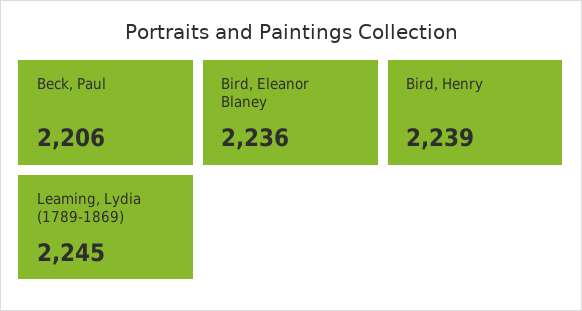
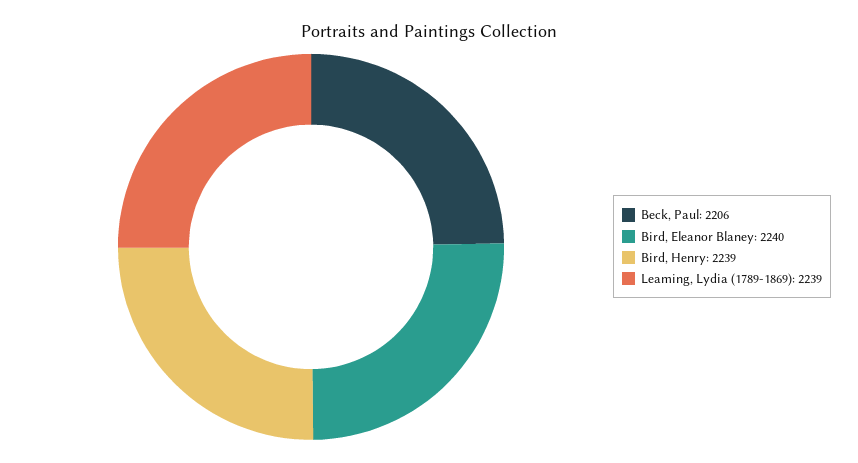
Bird, Eleanor Blaney: 2236 -> 2240
Leaming, Lydia (1789-1869): 2245 -> 2239

